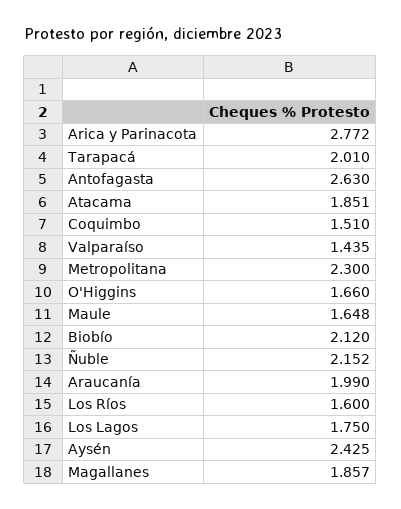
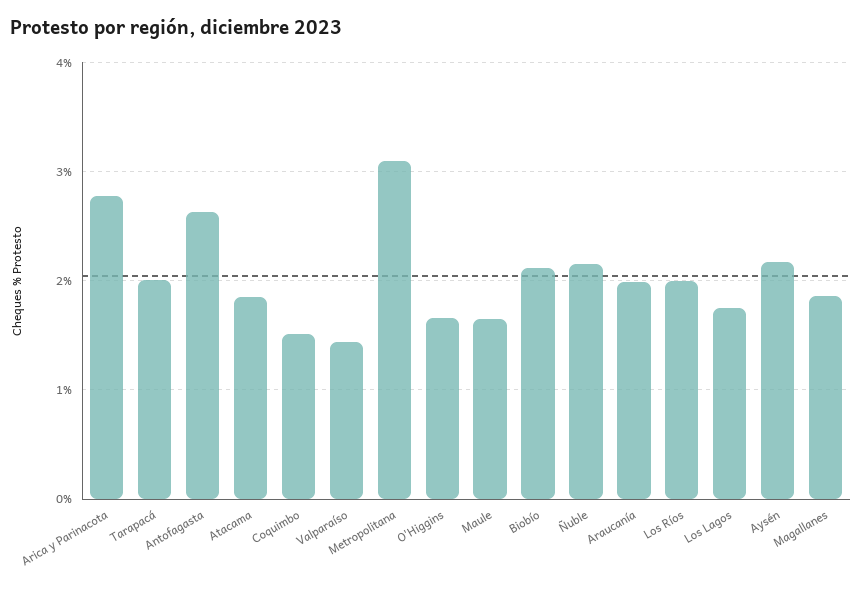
Metropolitana: 2.3 -> 3.1
Los Ríos: 1.6 -> 2
Aysén: 2.425 -> 2.2

